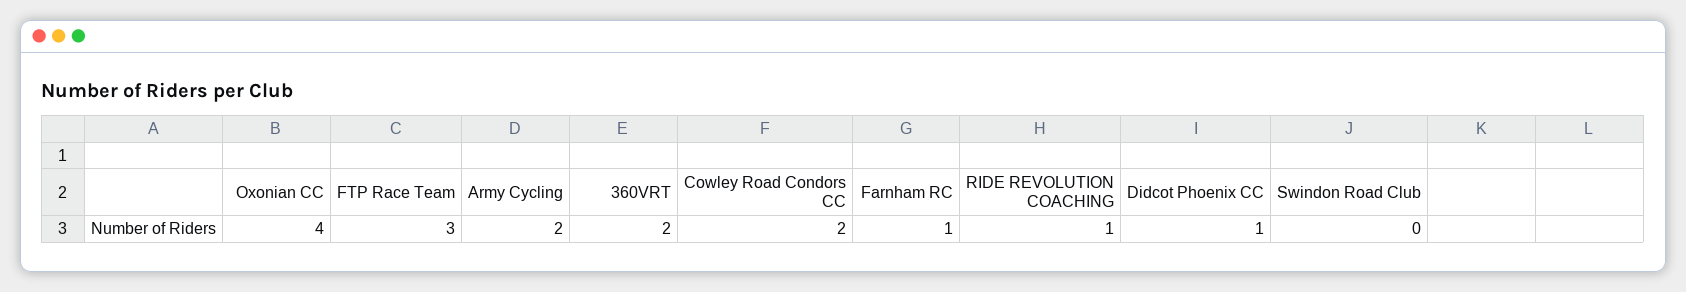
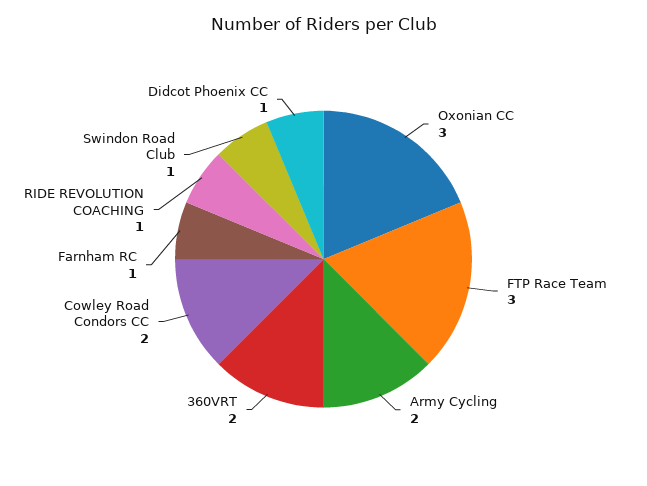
Oxonian CC: 4 -> 3
Swindon Road Club: 0 -> 1

